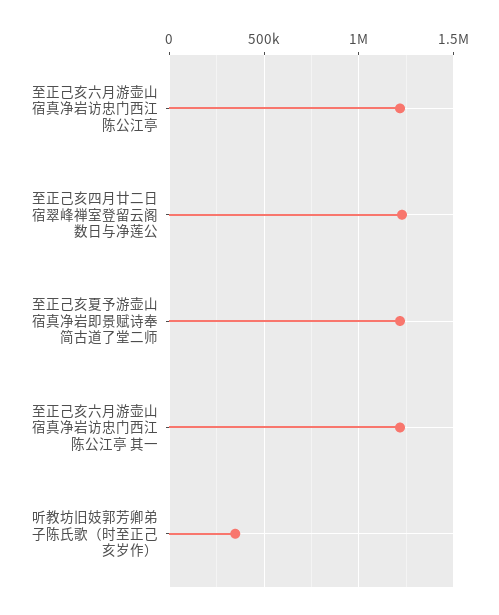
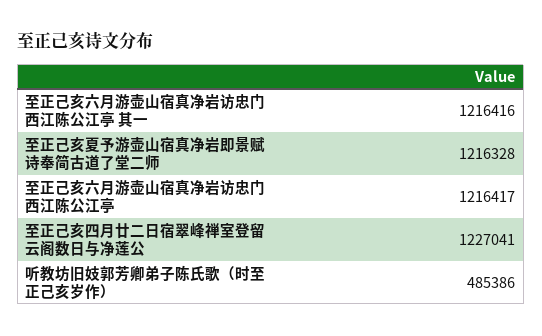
听教坊旧妓郭芳卿弟子陈氏歌（时至正己亥岁作）: 350000 -> 485386

